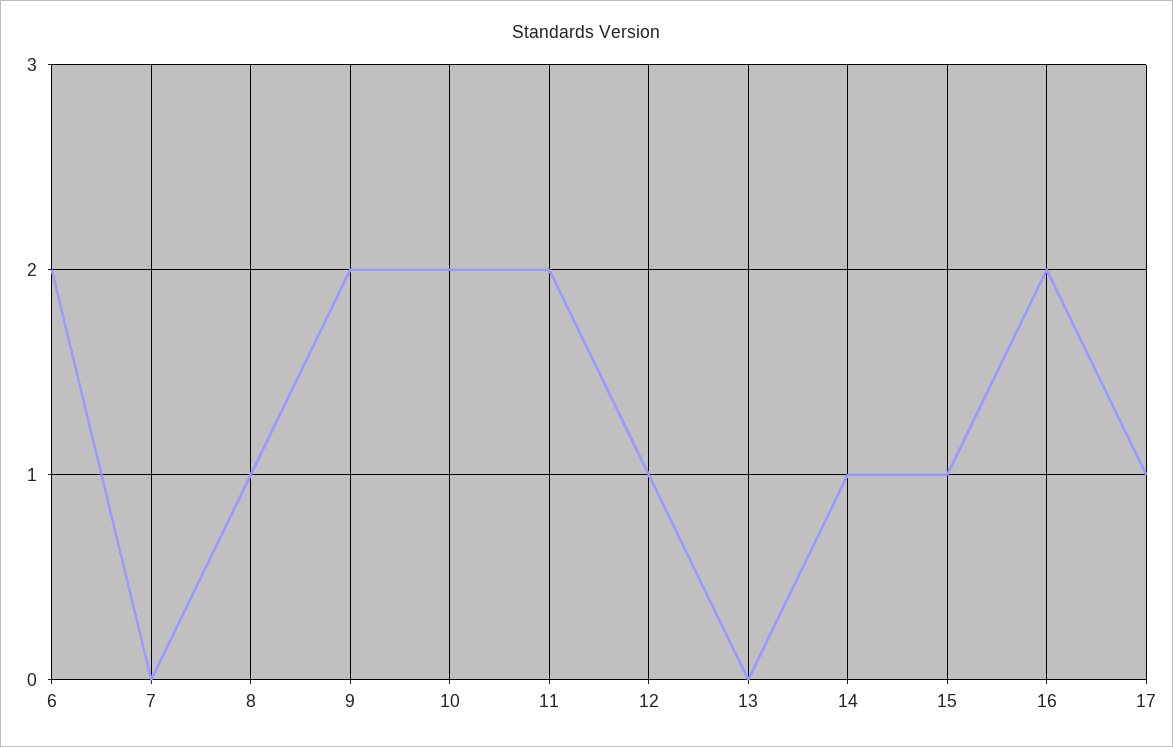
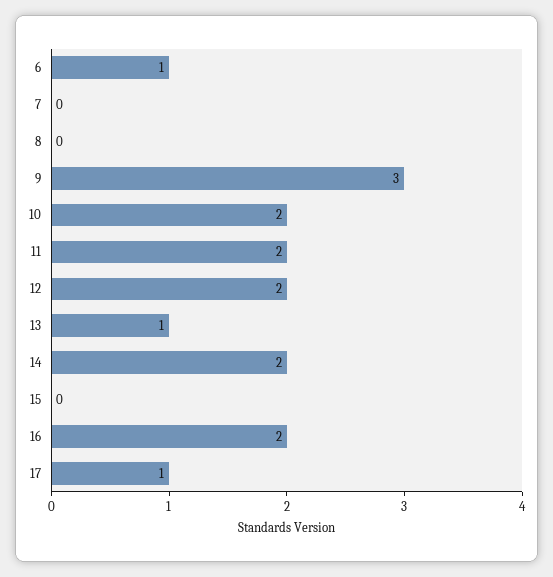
6: 2 -> 1
8: 1 -> 0
9: 2 -> 3
12: 1 -> 2
13: 0 -> 1
14: 1 -> 2
15: 1 -> 0

